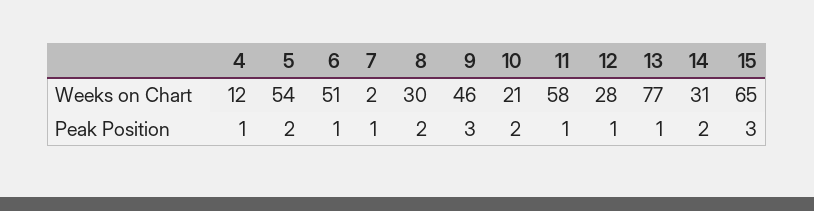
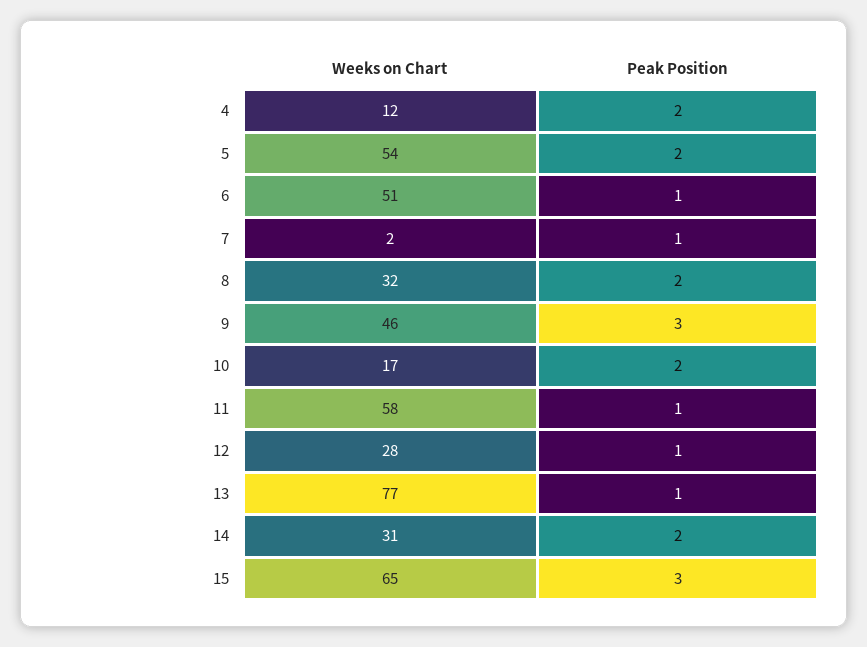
8, Weeks on Chart: 30 -> 32
10, Weeks on Chart: 21 -> 17
4, Peak Position: 1 -> 2

